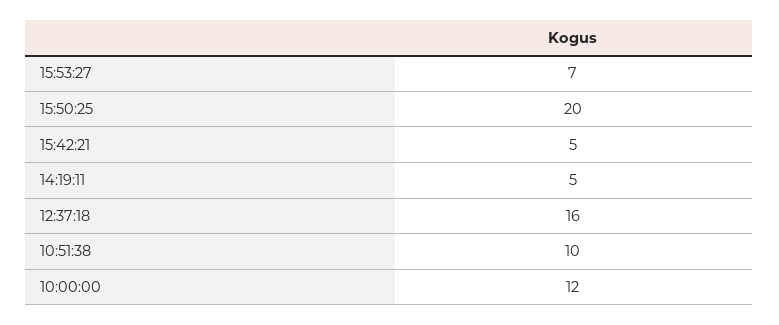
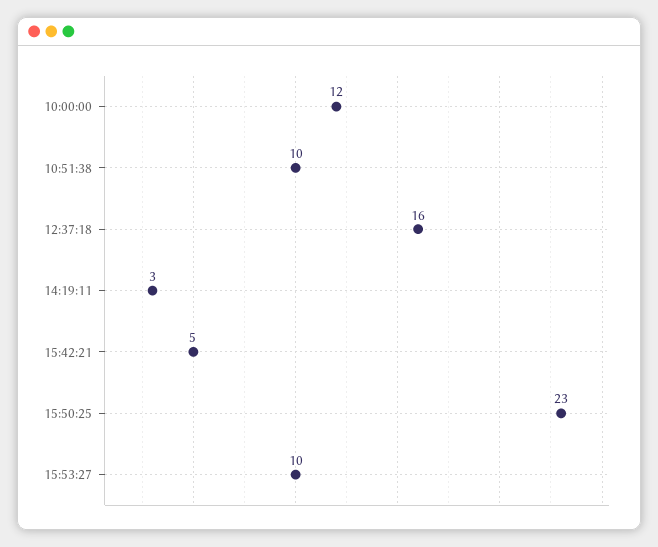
15:53:27: 7 -> 10
15:50:25: 20 -> 23
14:19:11: 5 -> 3

